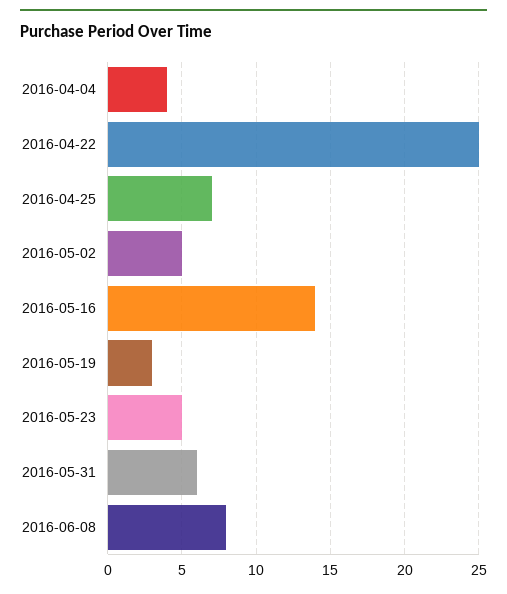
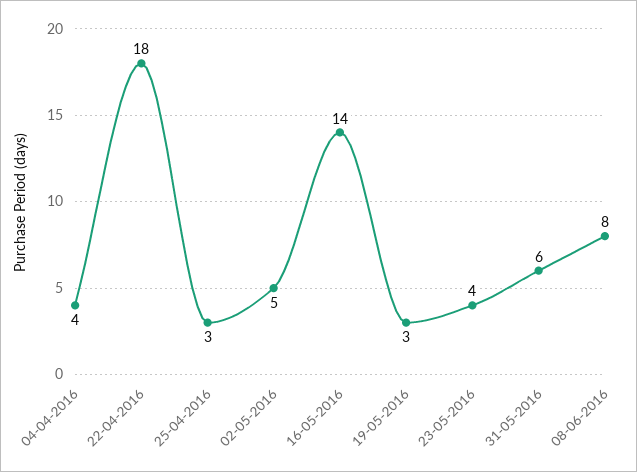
2016-04-22: 25 -> 18
2016-04-25: 7 -> 3
2016-05-23: 5 -> 4

